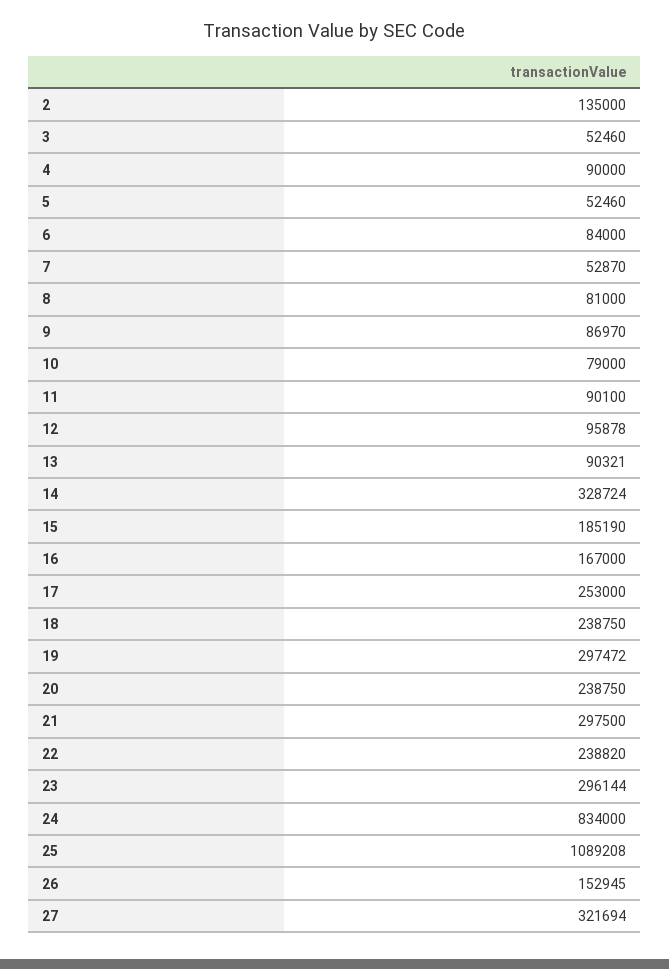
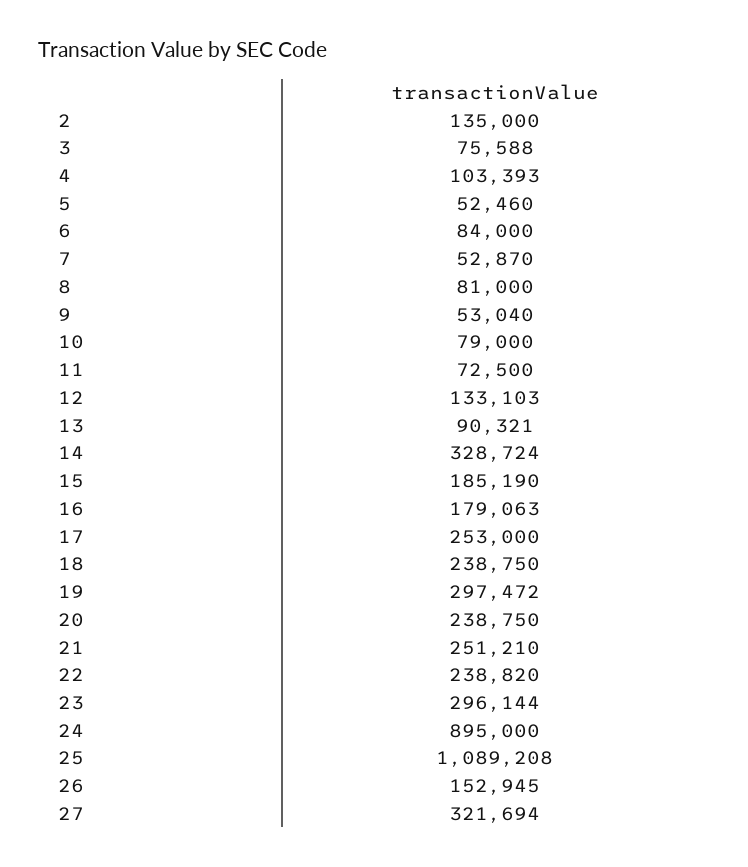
3: 52460 -> 75588
4: 90000 -> 103393
9: 86970 -> 53040
11: 90100 -> 72500
12: 95878 -> 133103
16: 167000 -> 179063
21: 297500 -> 251210
24: 834000 -> 895000

